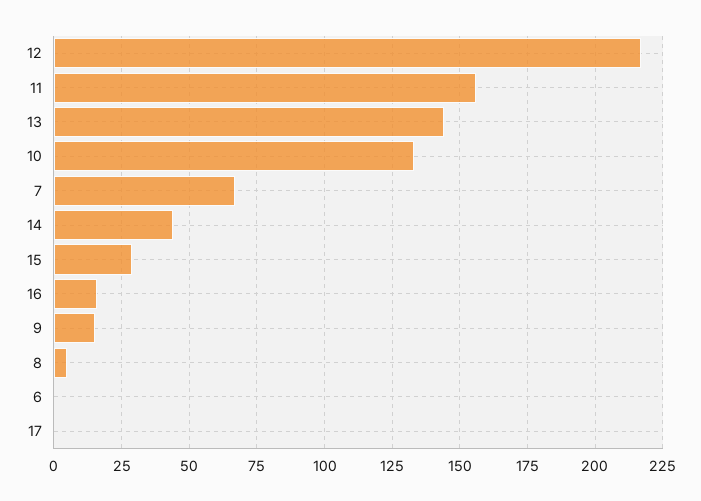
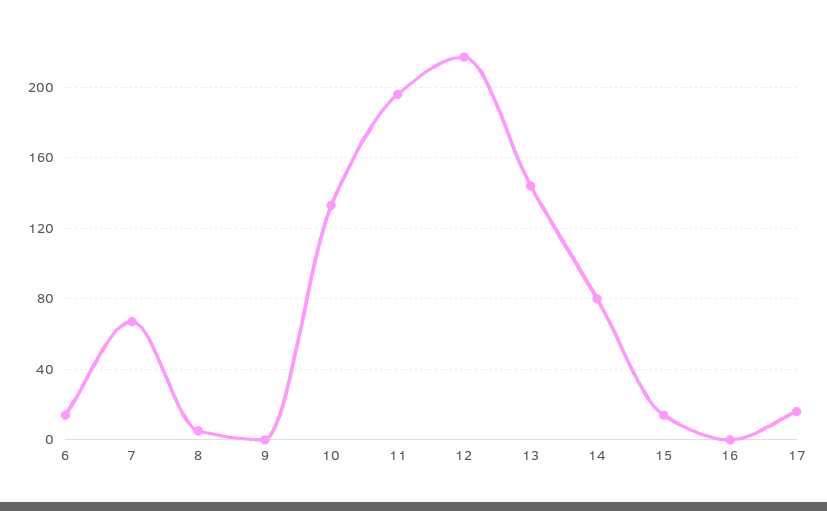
11: 155 -> 195
14: 45 -> 80
15: 30 -> 15
16: 15 -> 0
9: 15 -> 0
6: 0 -> 15
17: 0 -> 15

